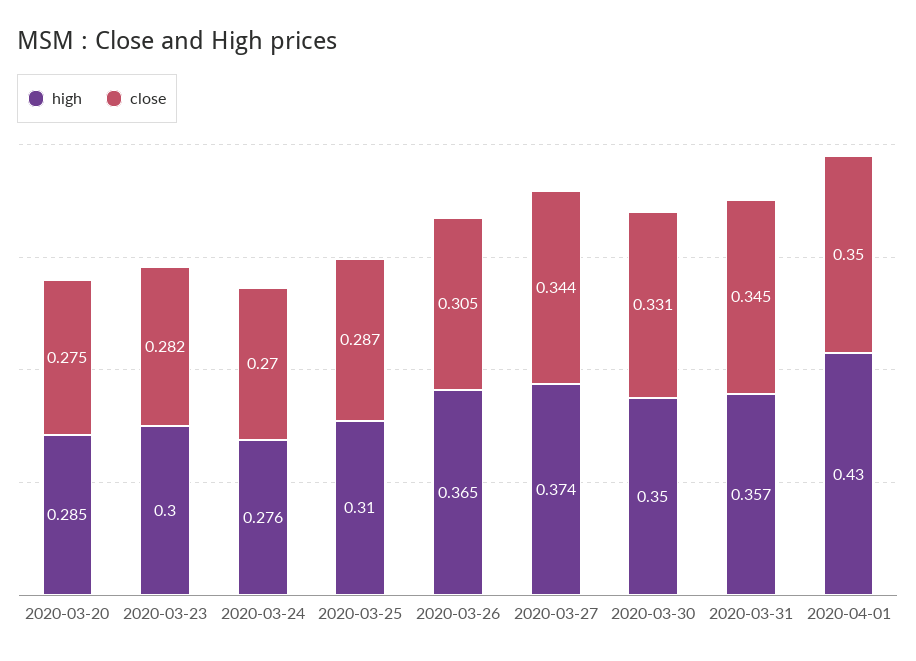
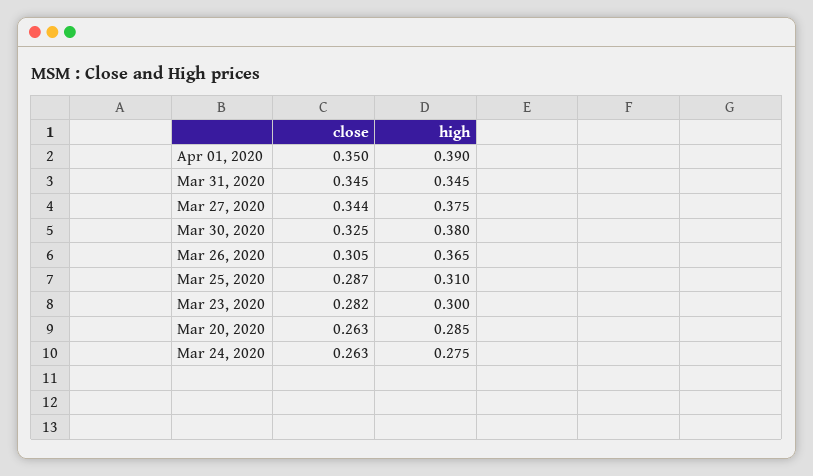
close, 2020-03-20: 0.275 -> 0.263
high, 2020-03-24: 0.276 -> 0.275
close, 2020-03-24: 0.27 -> 0.263
high, 2020-03-27: 0.374 -> 0.375
high, 2020-03-30: 0.35 -> 0.38
close, 2020-03-30: 0.331 -> 0.325
high, 2020-03-31: 0.357 -> 0.345
high, 2020-04-01: 0.43 -> 0.39

